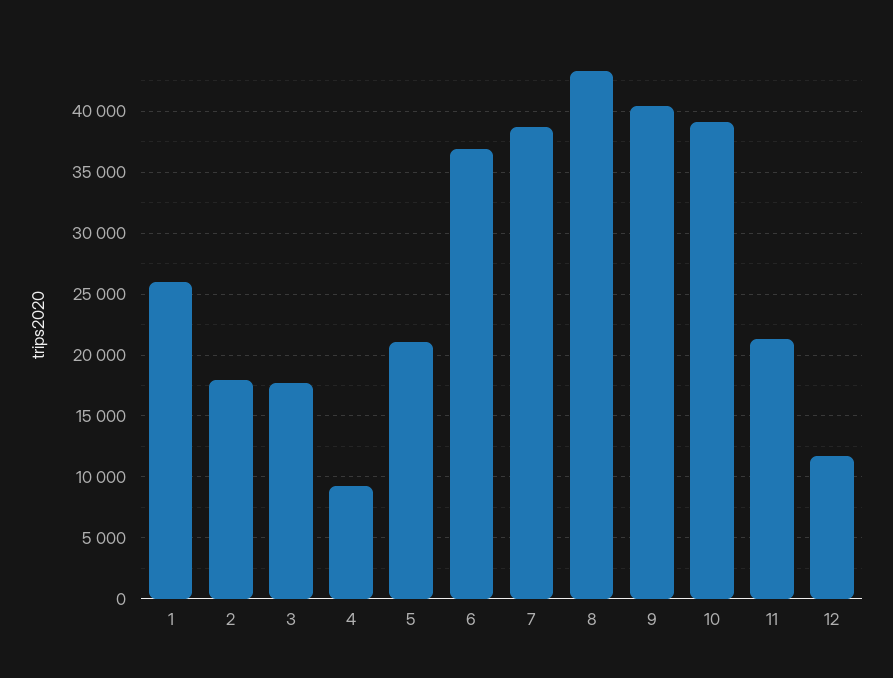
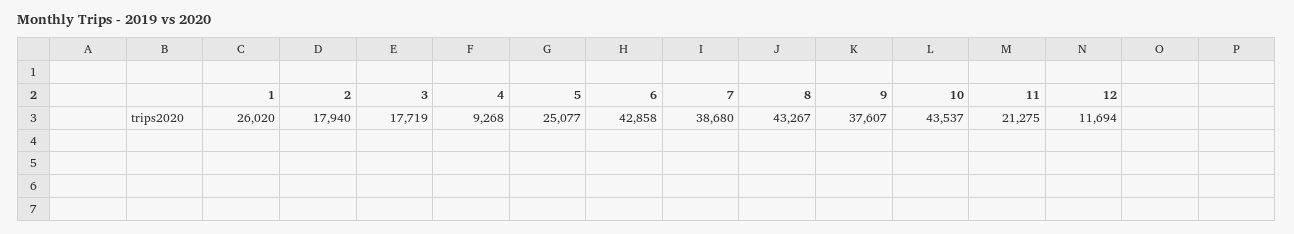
5: 21000 -> 25077
6: 37000 -> 42858
9: 40500 -> 37607
10: 39000 -> 43537

